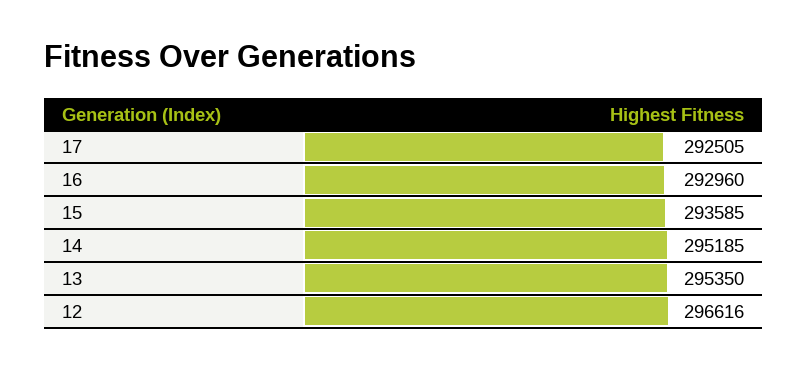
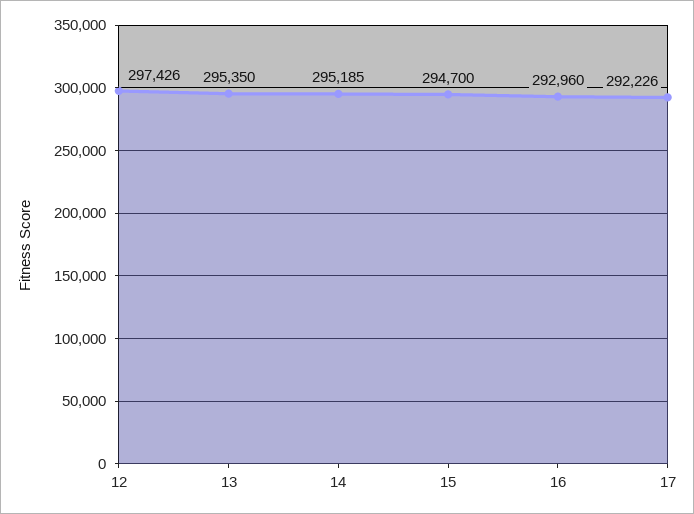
17: 292505 -> 292226
15: 293585 -> 294700
12: 296616 -> 297426

